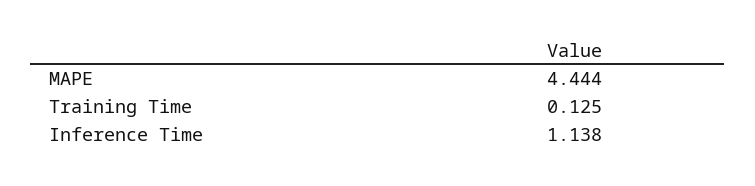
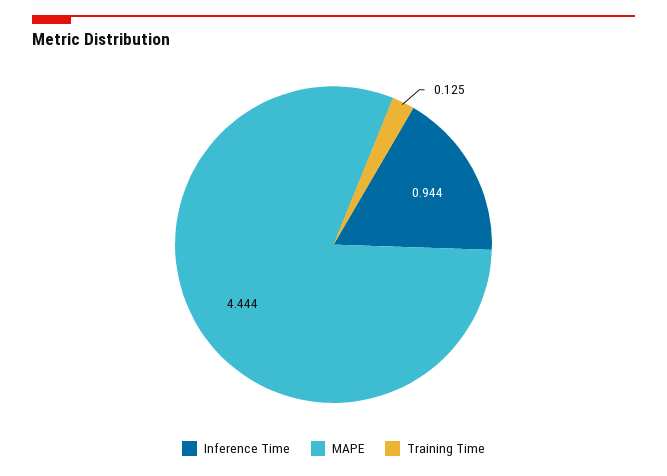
Inference Time: 1.138 -> 0.944

